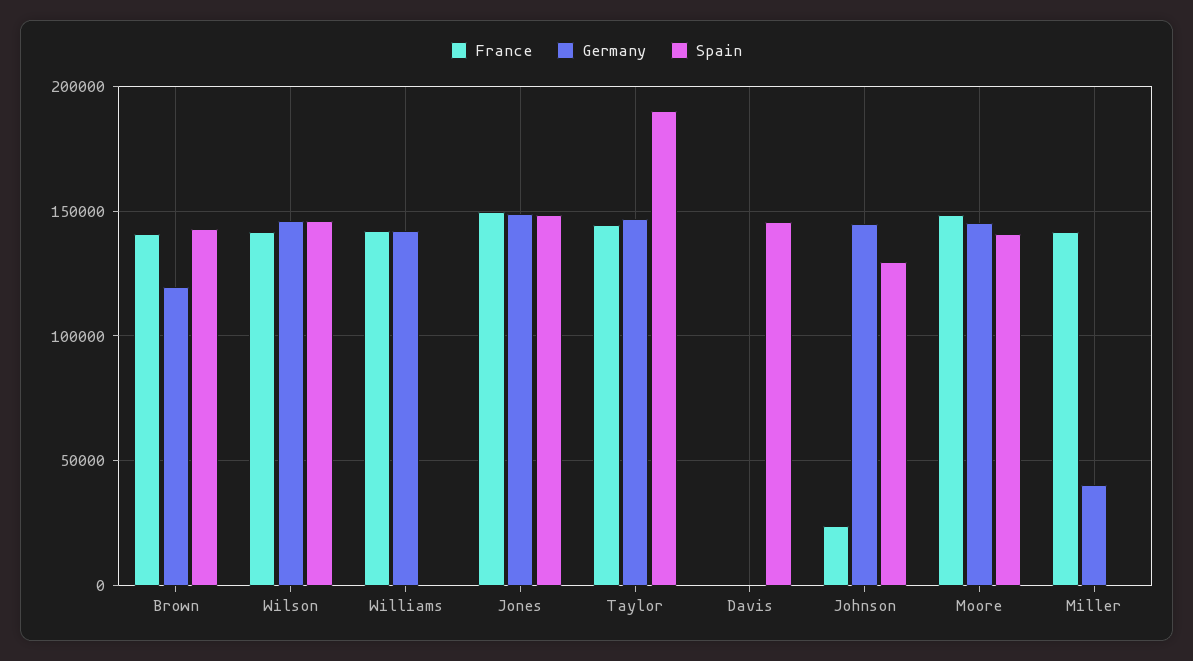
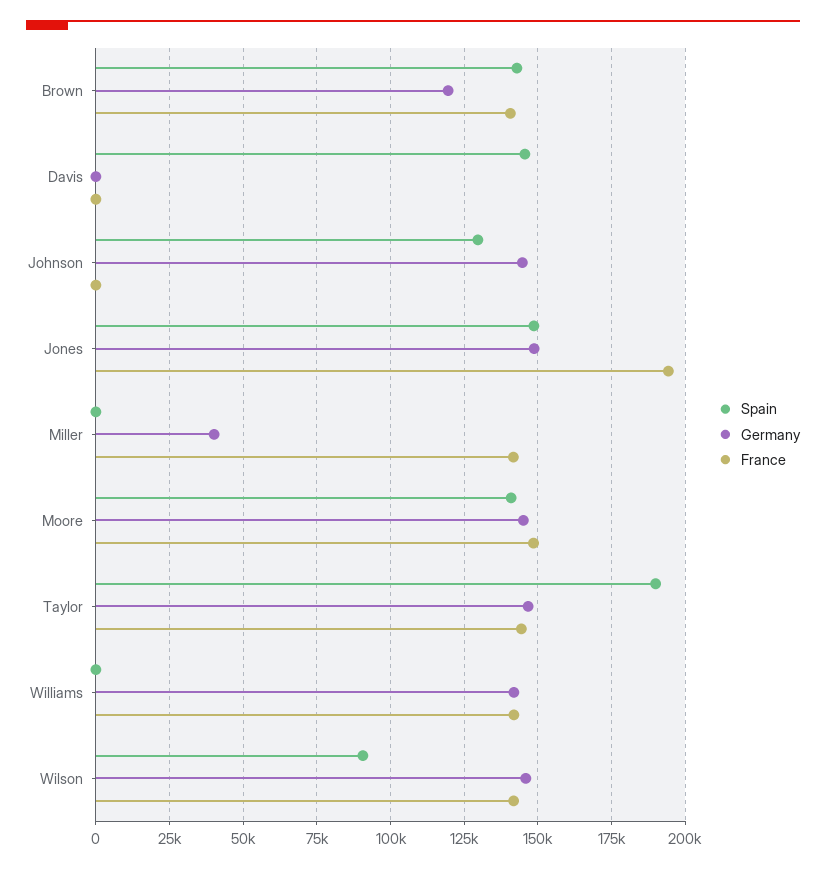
Spain, Wilson: 145000 -> 90000
France, Jones: 150000 -> 195000
France, Johnson: 25000 -> 0

